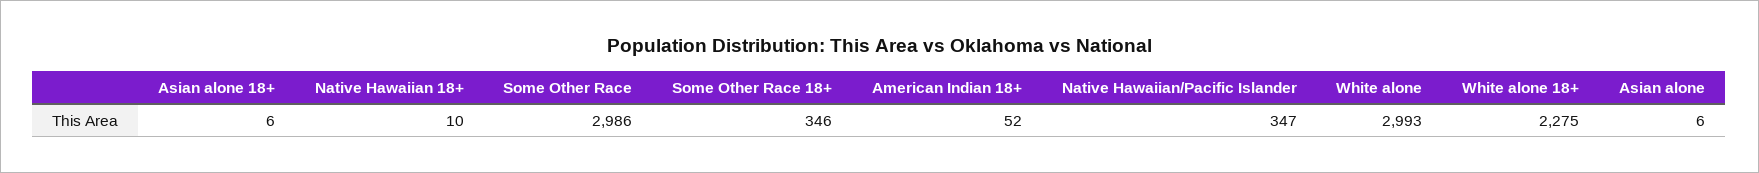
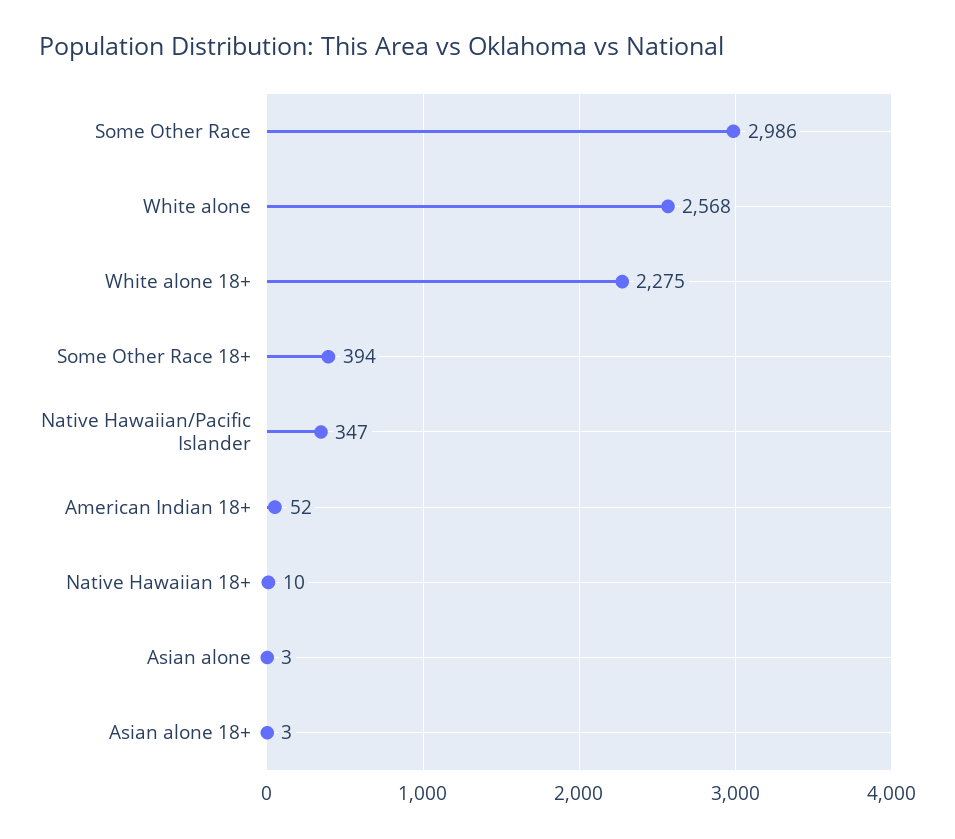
Asian alone 18+: 6 -> 3
Some Other Race 18+: 346 -> 394
White alone: 2993 -> 2568
Asian alone: 6 -> 3

